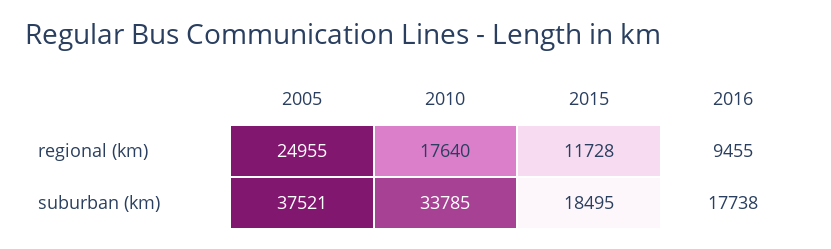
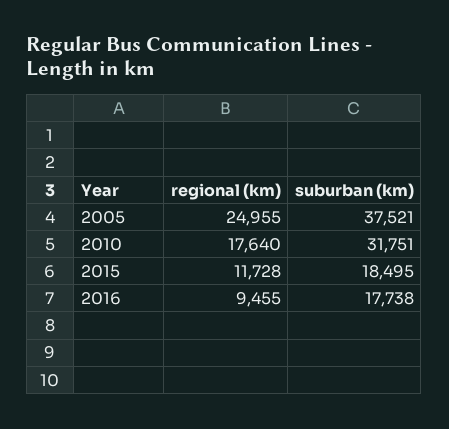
2010, suburban (km): 33785 -> 31751

